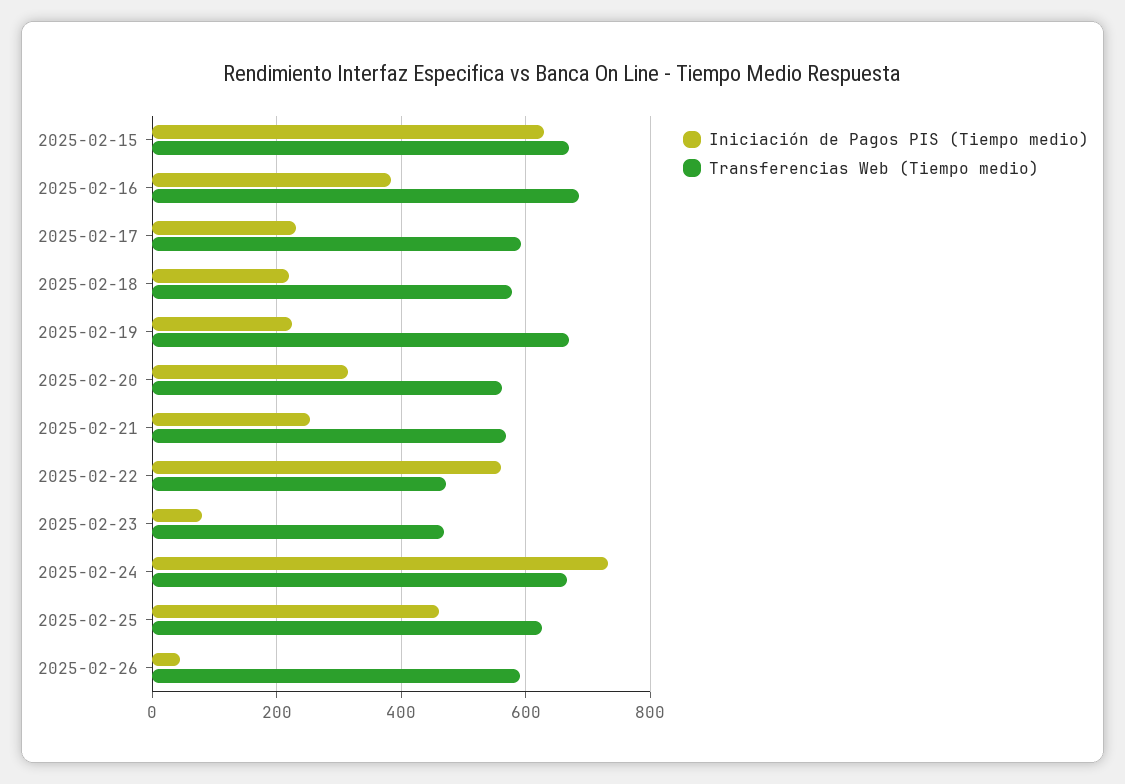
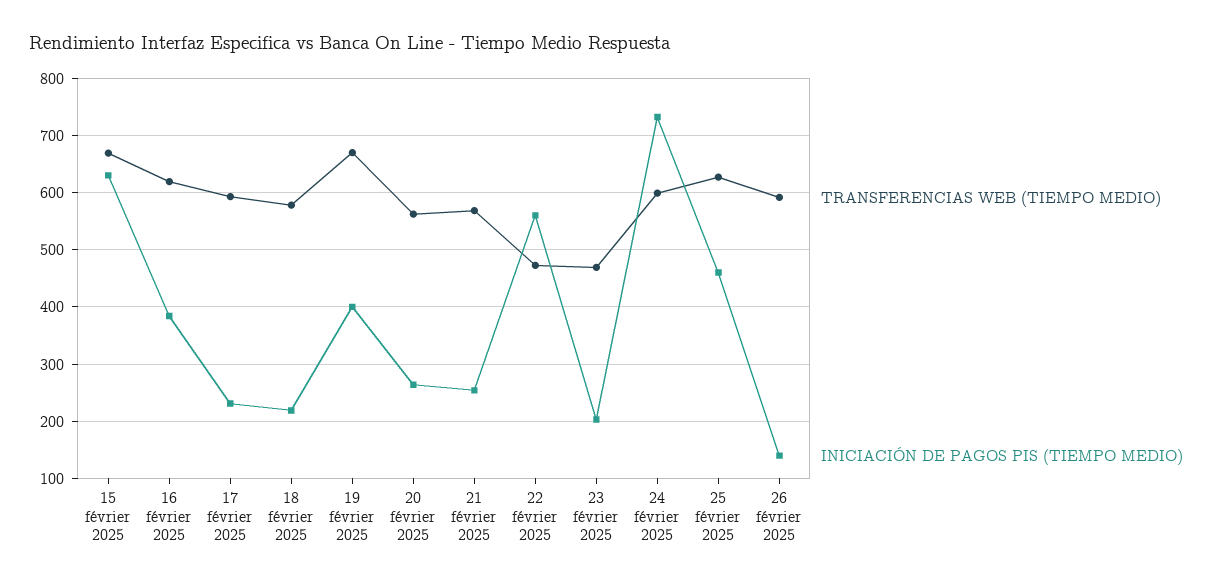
Transferencias Web (Tiempo medio), 2025-02-16: 680 -> 620
Iniciación de Pagos PIS (Tiempo medio), 2025-02-19: 220 -> 400
Iniciación de Pagos PIS (Tiempo medio), 2025-02-20: 320 -> 260
Iniciación de Pagos PIS (Tiempo medio), 2025-02-23: 80 -> 200
Transferencias Web (Tiempo medio), 2025-02-24: 660 -> 600
Iniciación de Pagos PIS (Tiempo medio), 2025-02-26: 40 -> 140

